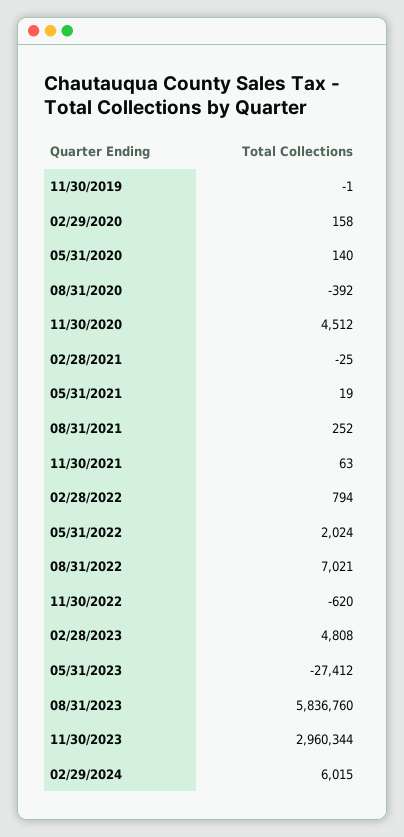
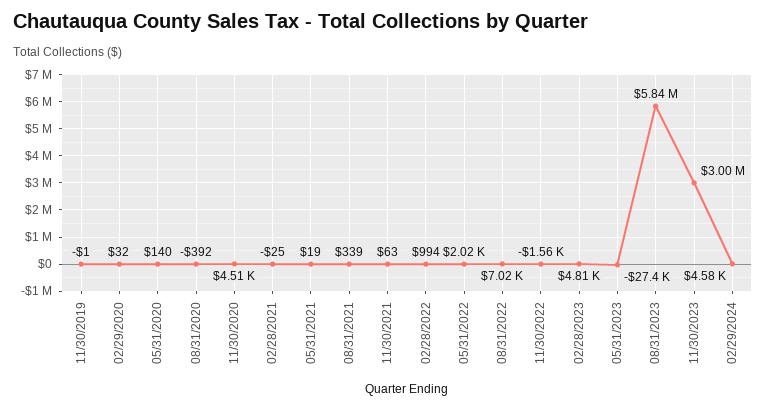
02/29/2020: 158 -> 32
08/31/2021: 252 -> 339
02/28/2022: 794 -> 994
11/30/2022: -620 -> -1560
11/30/2023: 2960344 -> 3000000
02/29/2024: 6015 -> 4580

